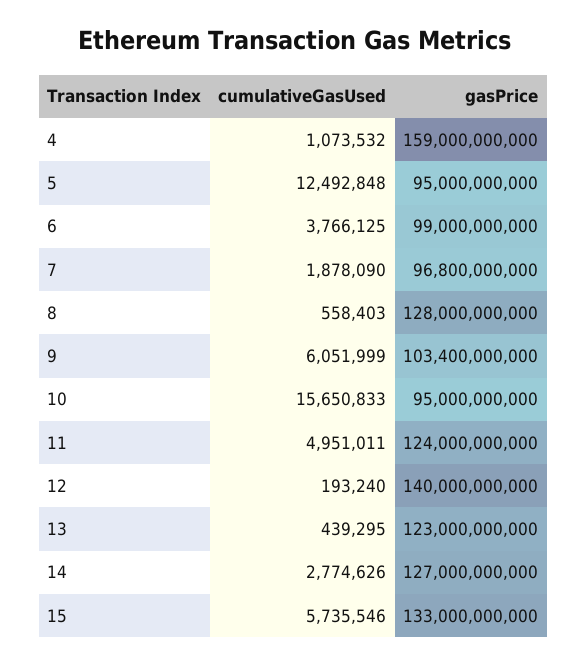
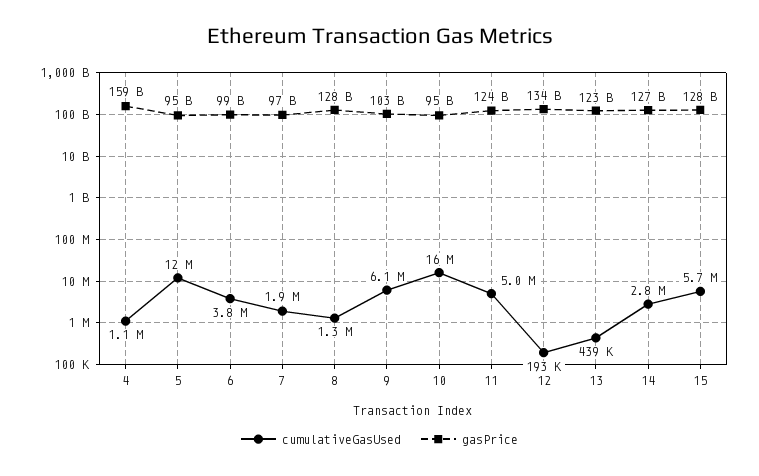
cumulativeGasUsed, 8: 558403 -> 1300000
gasPrice, 12: 140000000000 -> 134000000000
gasPrice, 15: 133000000000 -> 128000000000

